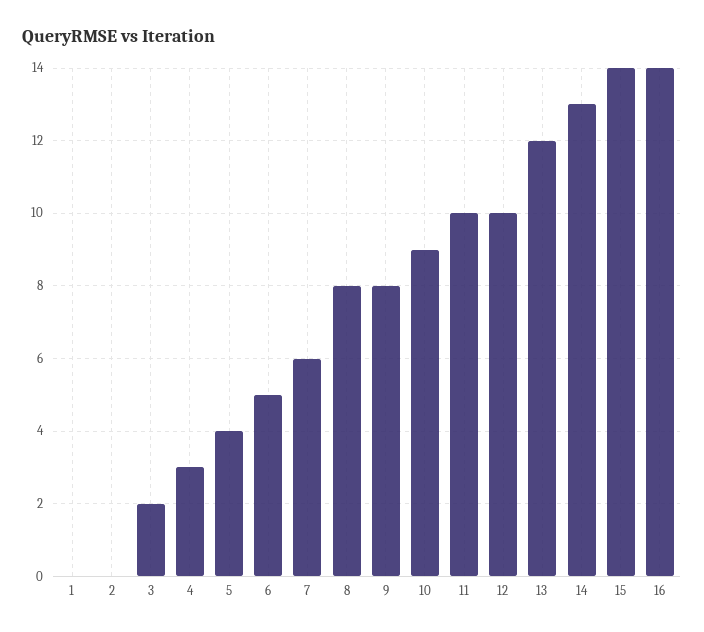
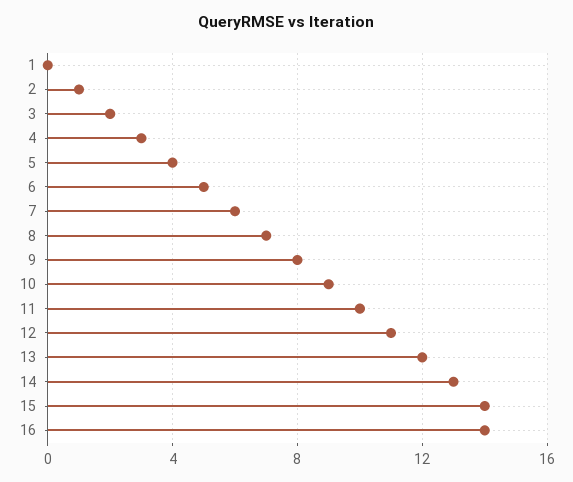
2: 0 -> 1
8: 8 -> 7
12: 10 -> 11

